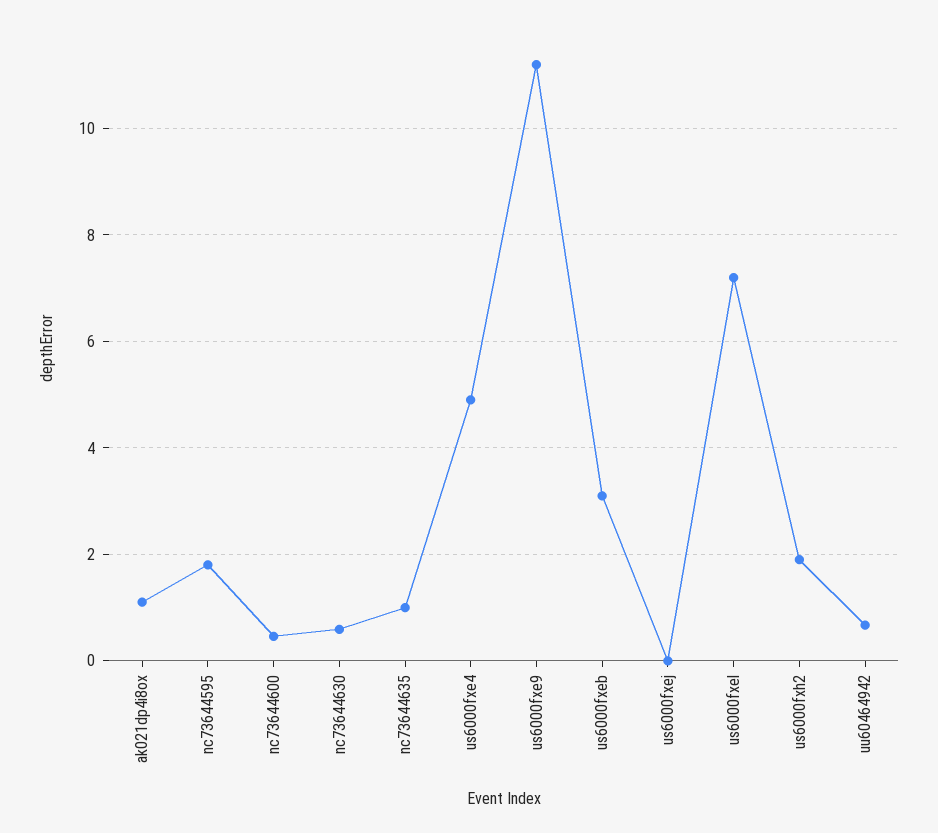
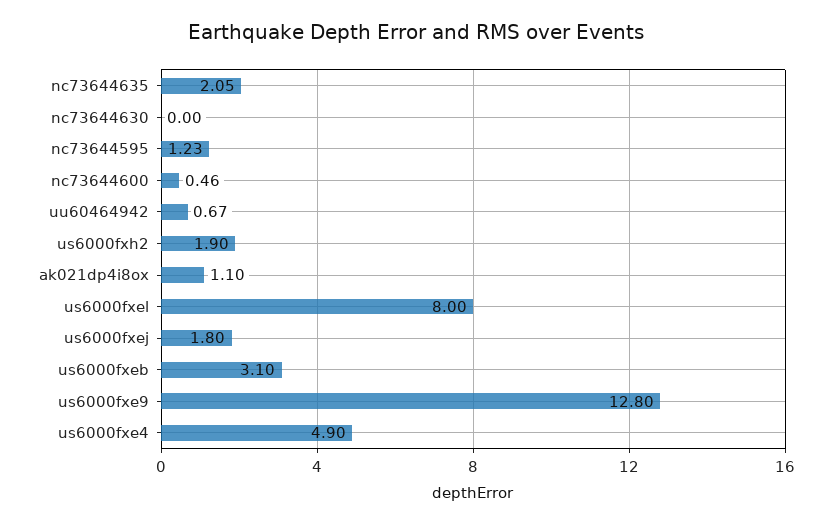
nc73644595: 1.8 -> 1.23
nc73644630: 0.6 -> 0
nc73644635: 1 -> 2.05
us6000fxe9: 11.2 -> 12.8
us6000fxej: 0 -> 1.8
us6000fxel: 7.2 -> 8

